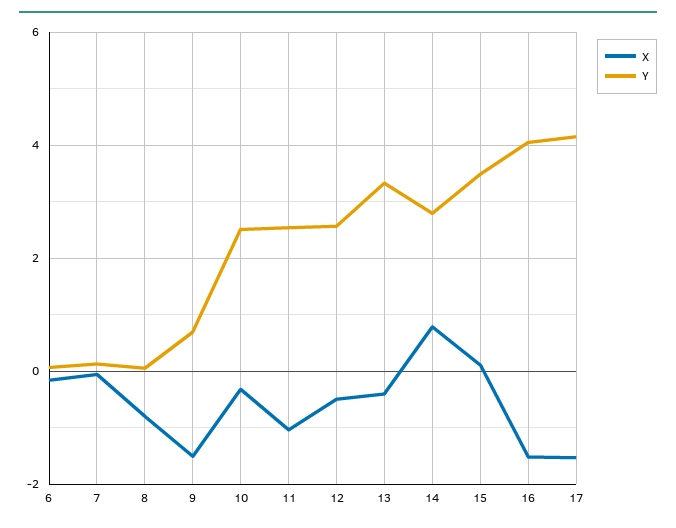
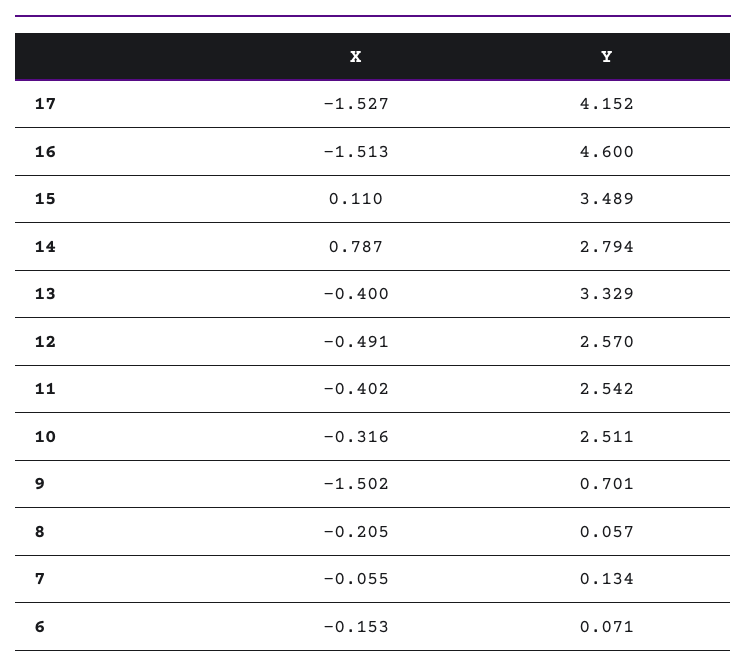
X, 8: -0.8 -> -0.205
X, 11: -1 -> -0.402
Y, 16: 4 -> 4.6

